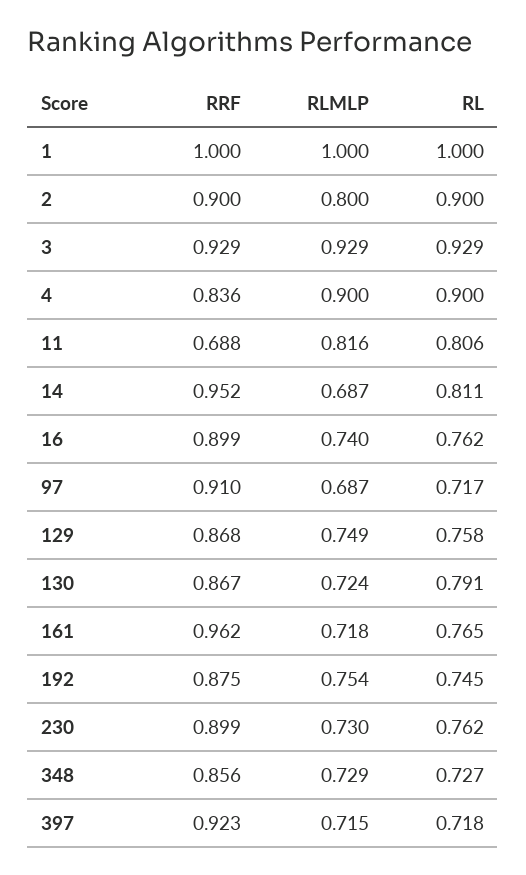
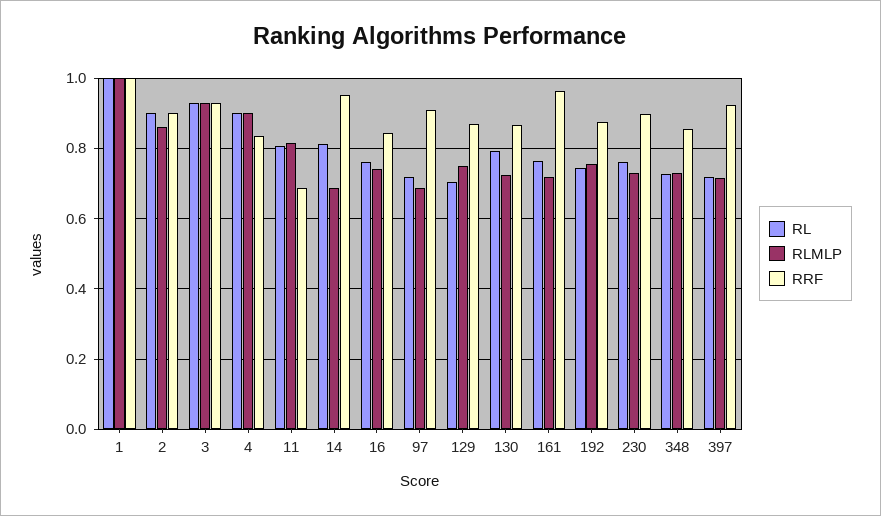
RLMLP, 2: 0.8 -> 0.86
RRF, 16: 0.899 -> 0.84
RL, 129: 0.758 -> 0.7

